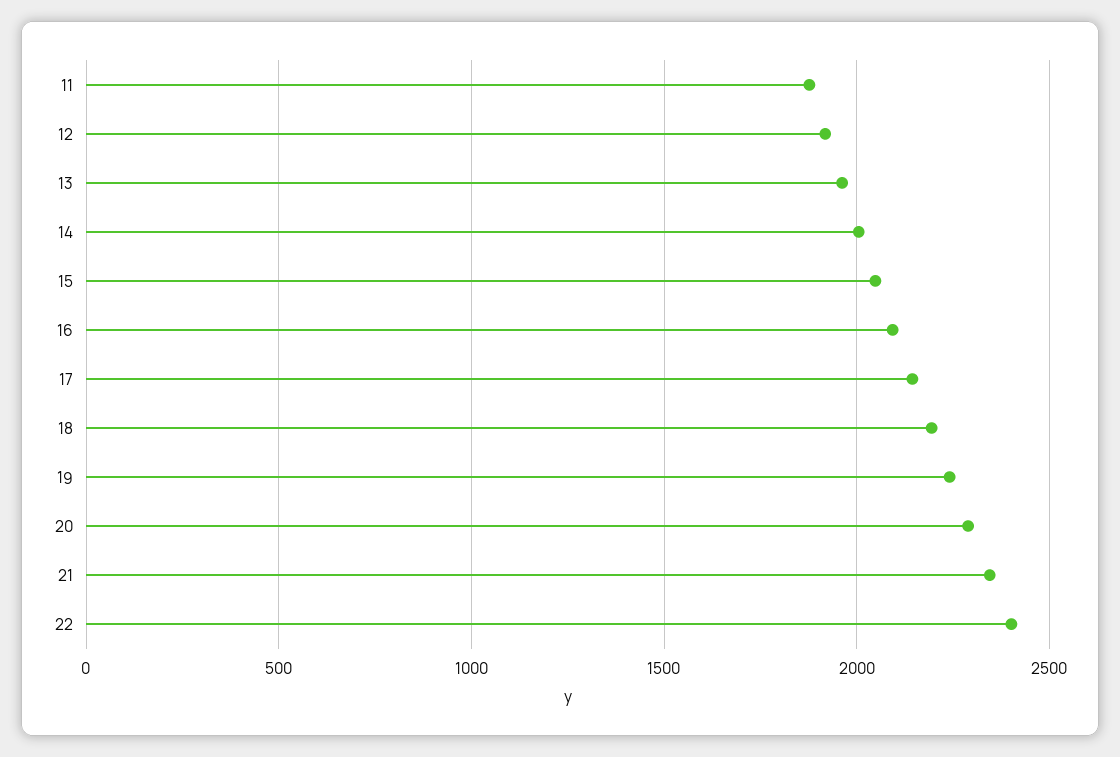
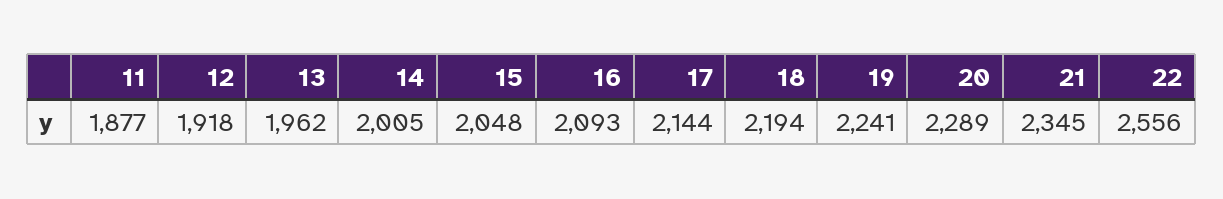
22: 2400 -> 2556

